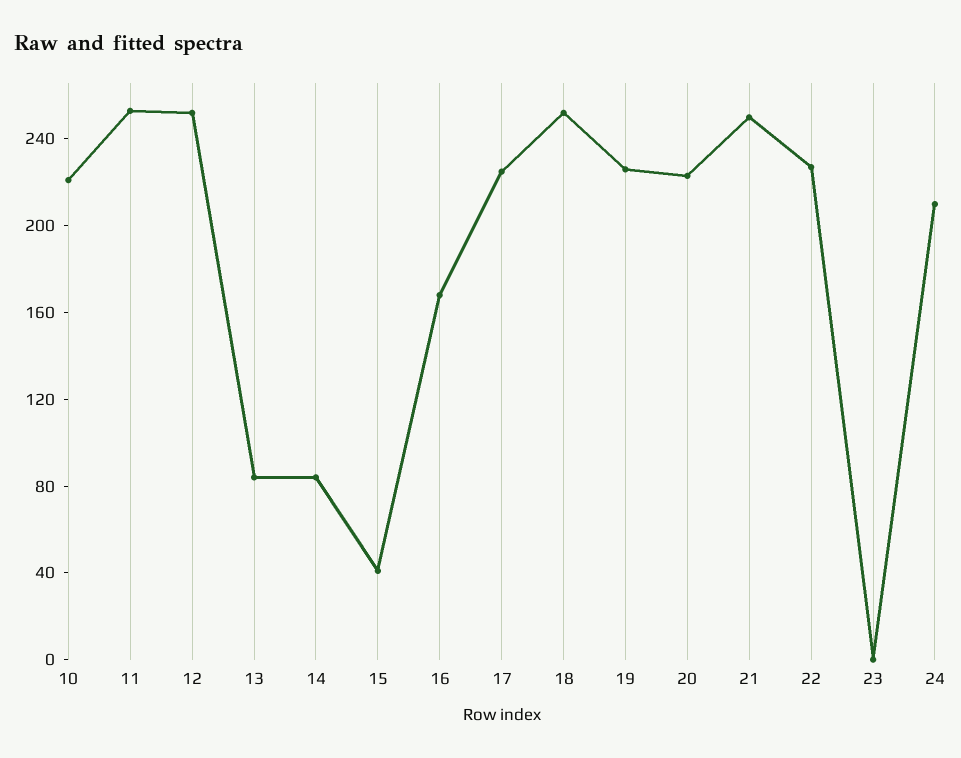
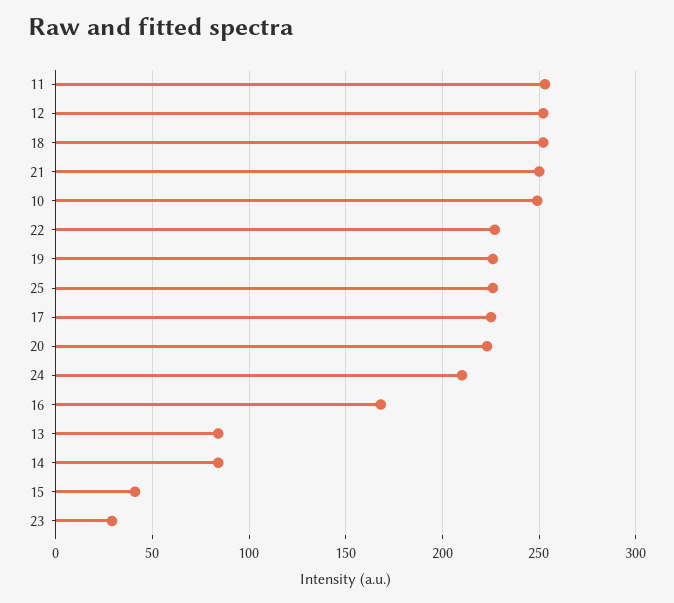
10: 220 -> 250
23: 0 -> 30
25: none -> 225

